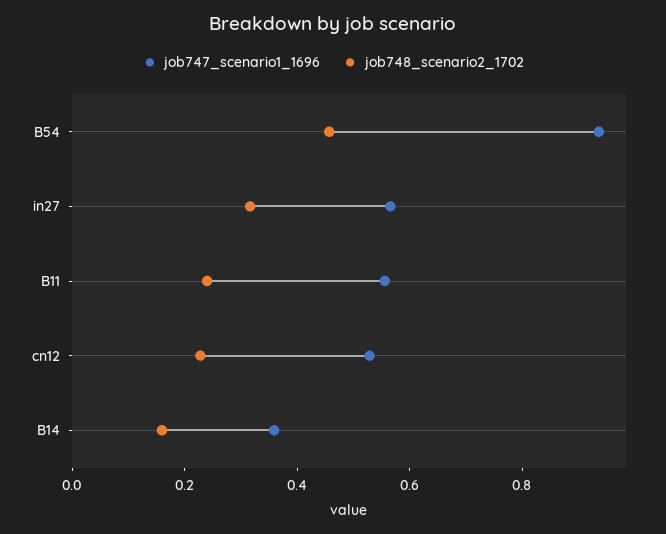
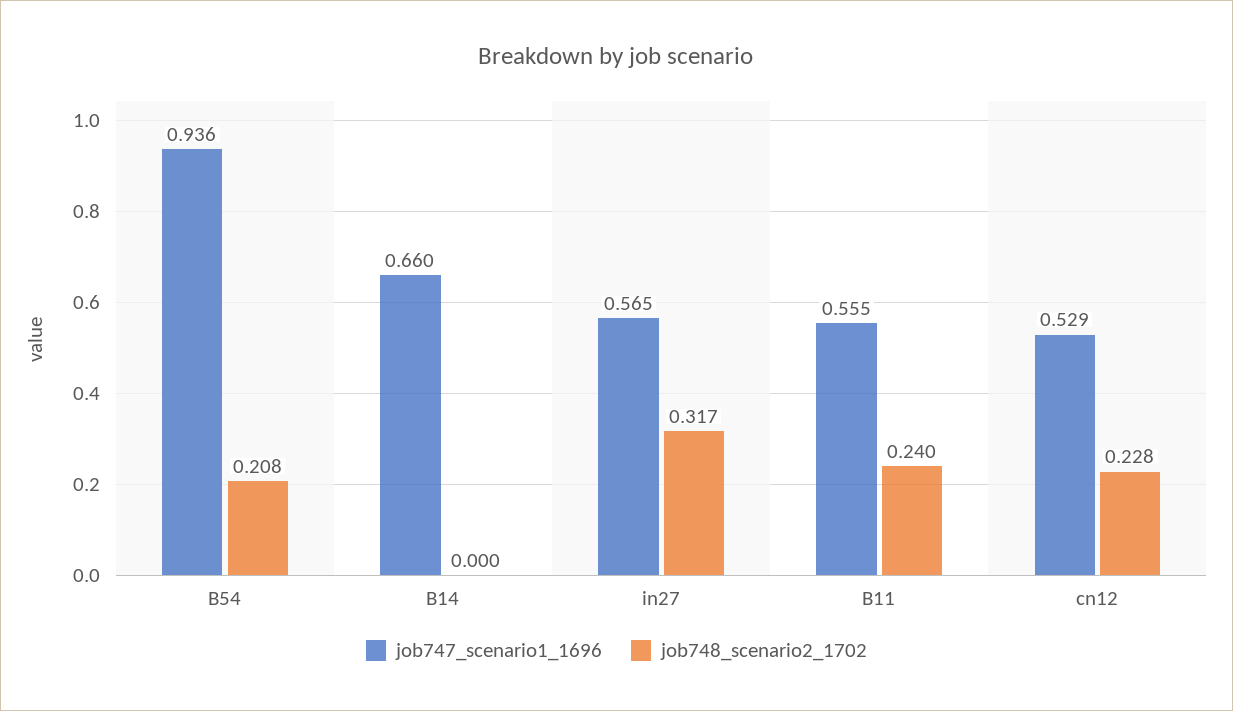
job748_scenario2_1702, B54: 0.45 -> 0.208
job747_scenario1_1696, B14: 0.35 -> 0.66
job748_scenario2_1702, B14: 0.15 -> 0

